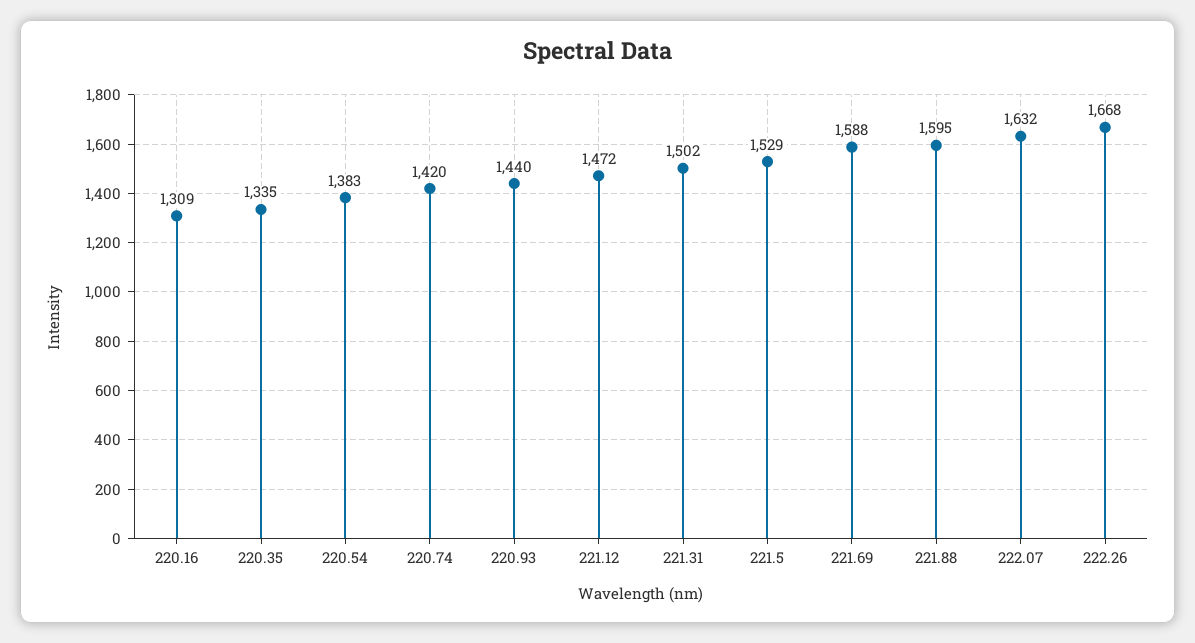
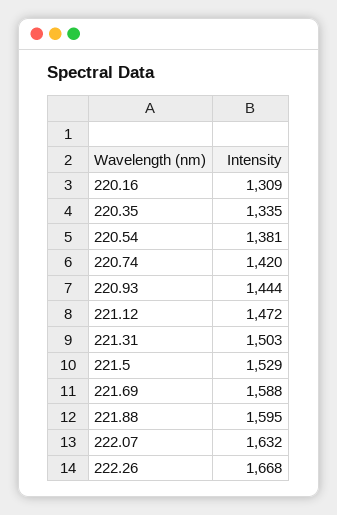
220.54: 1383 -> 1381
220.93: 1440 -> 1444
221.31: 1502 -> 1503

